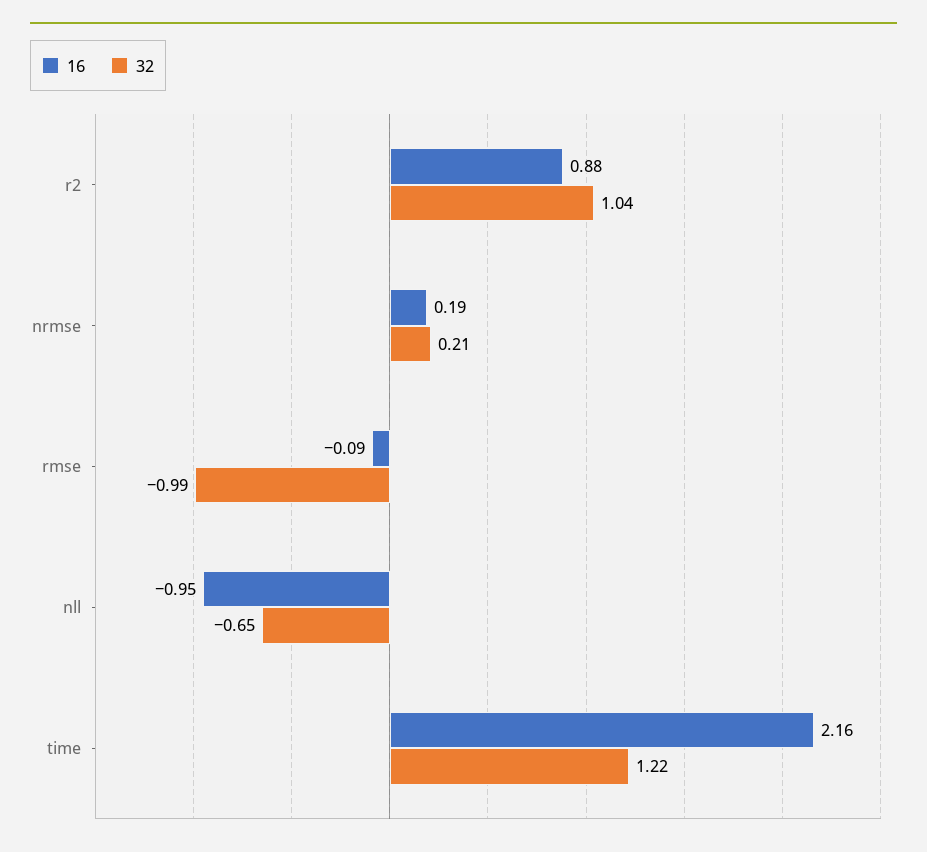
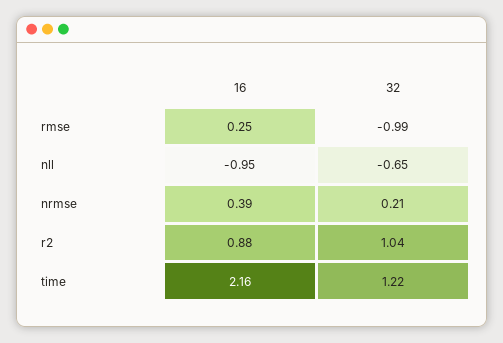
16, nrmse: 0.19 -> 0.39
16, rmse: -0.09 -> 0.25

